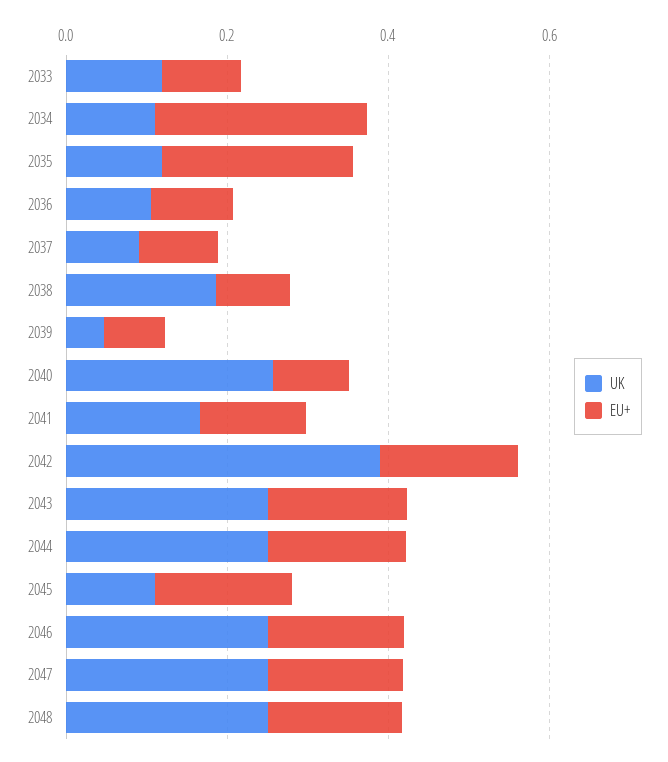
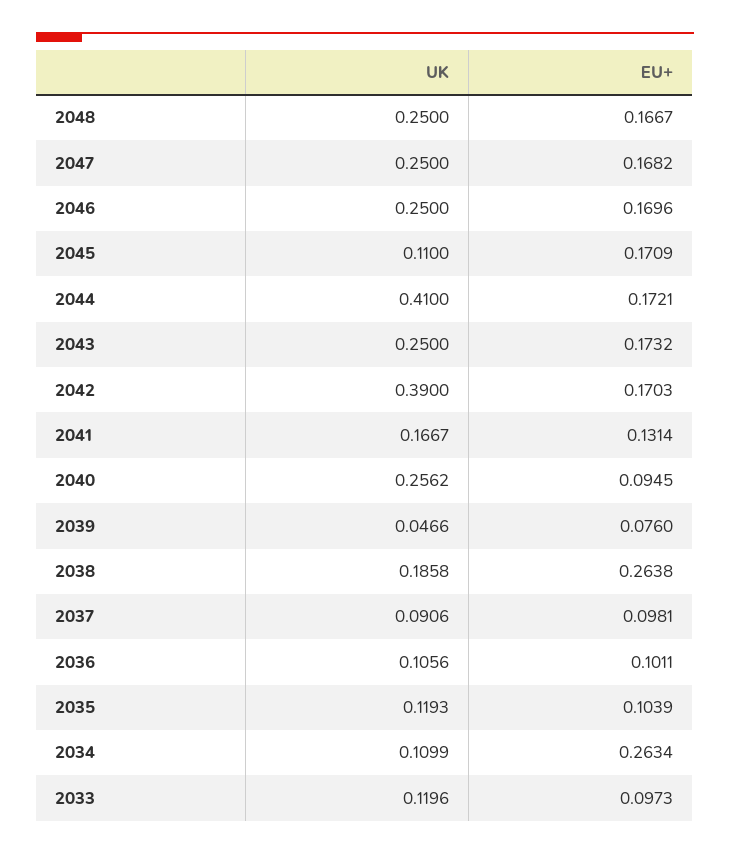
EU+, 2035: 0.25 -> 0.1039
EU+, 2038: 0.1 -> 0.2638
UK, 2044: 0.25 -> 0.41

